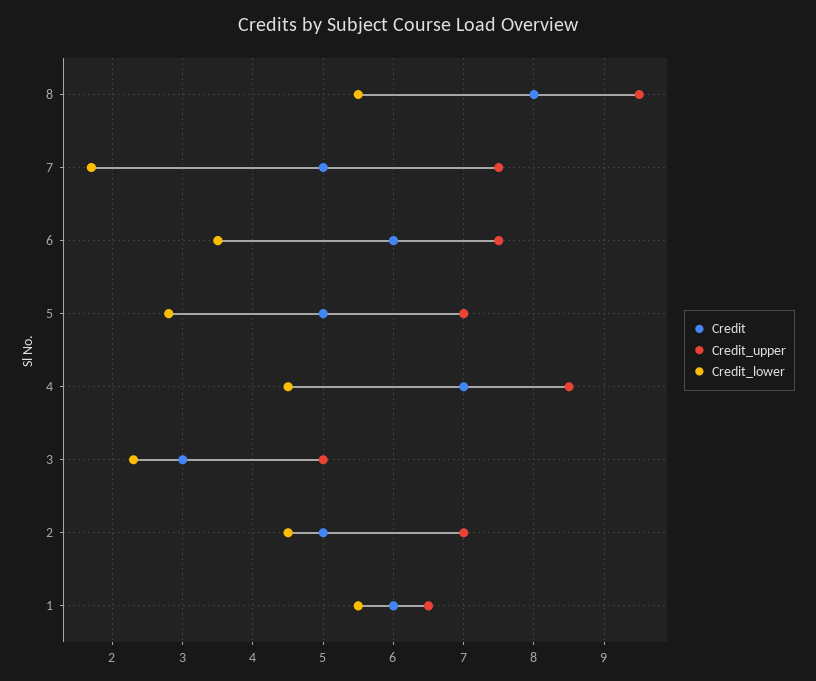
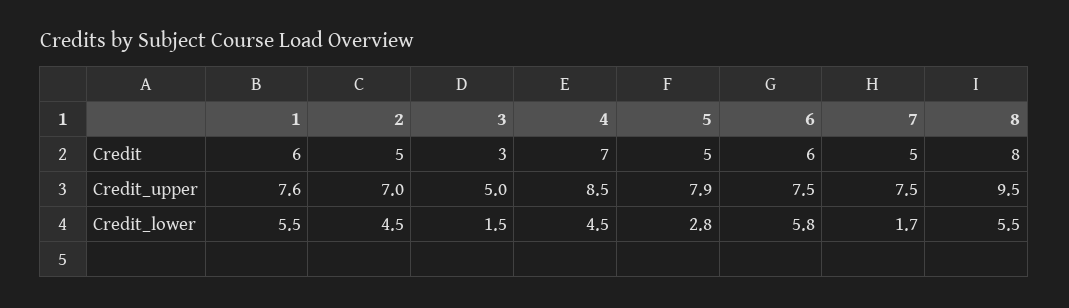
Credit_lower, 6: 3.5 -> 5.8
Credit_upper, 5: 7 -> 7.9
Credit_lower, 3: 2.3 -> 1.5
Credit_upper, 1: 6.5 -> 7.6

